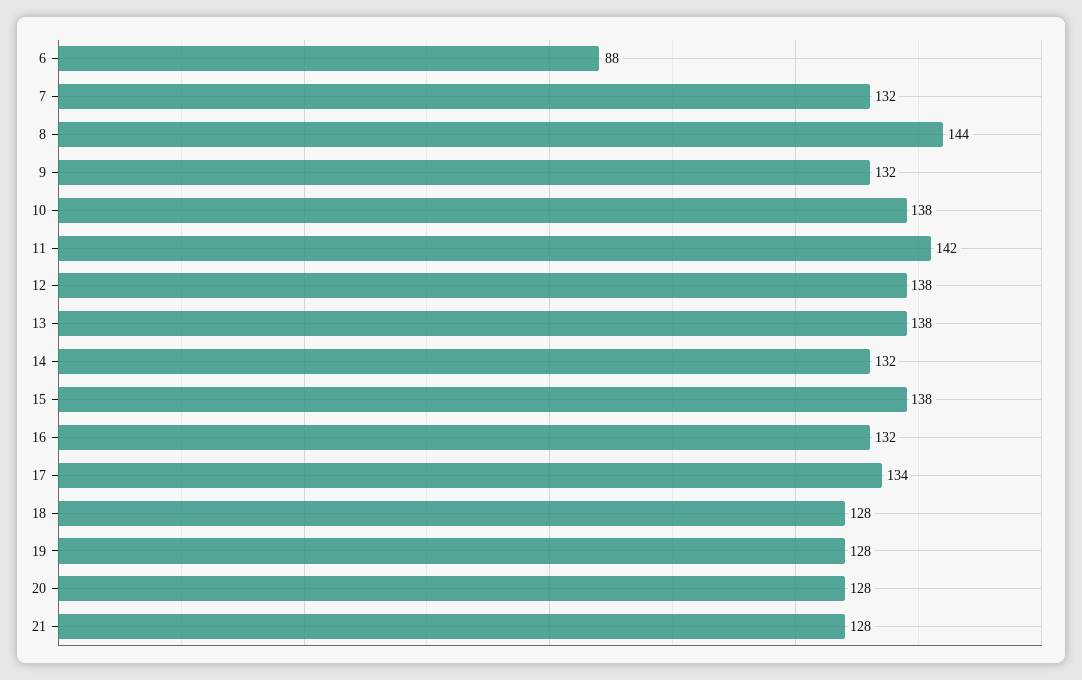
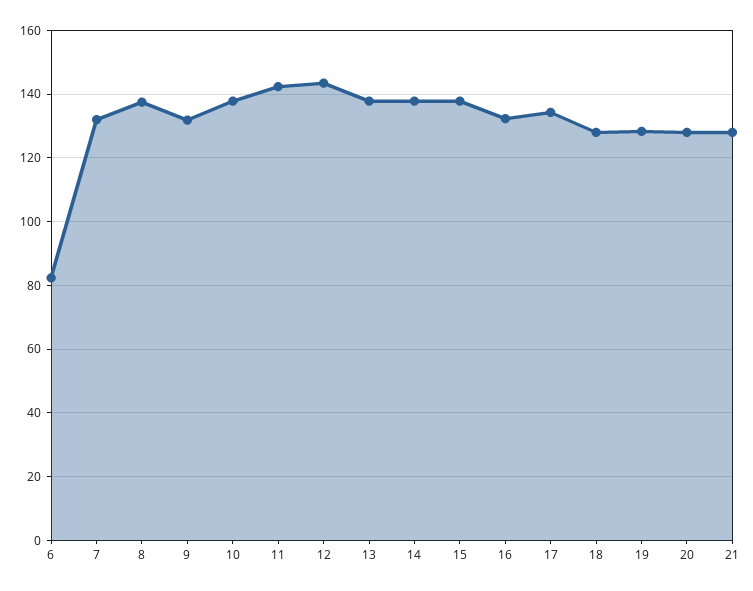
6: 88 -> 82
8: 144 -> 138
12: 138 -> 144
14: 132 -> 138

